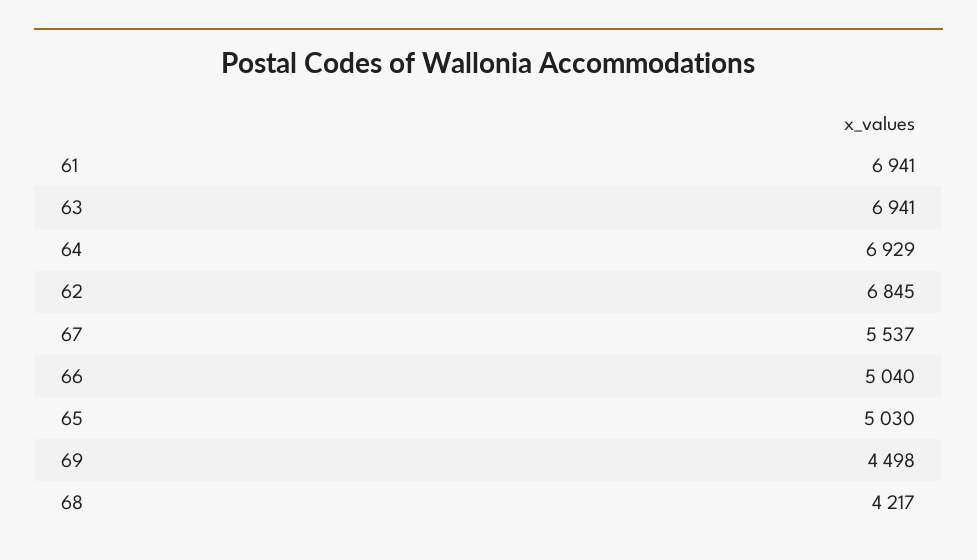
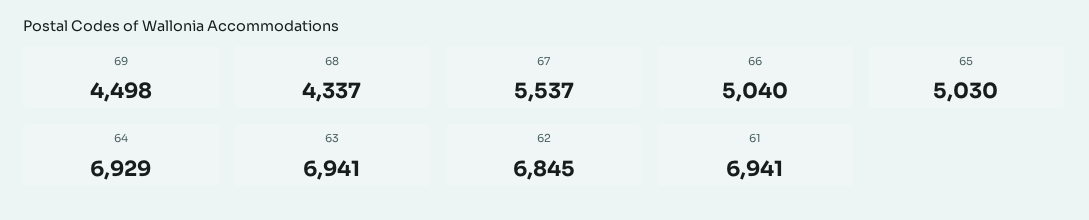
68: 4217 -> 4337

